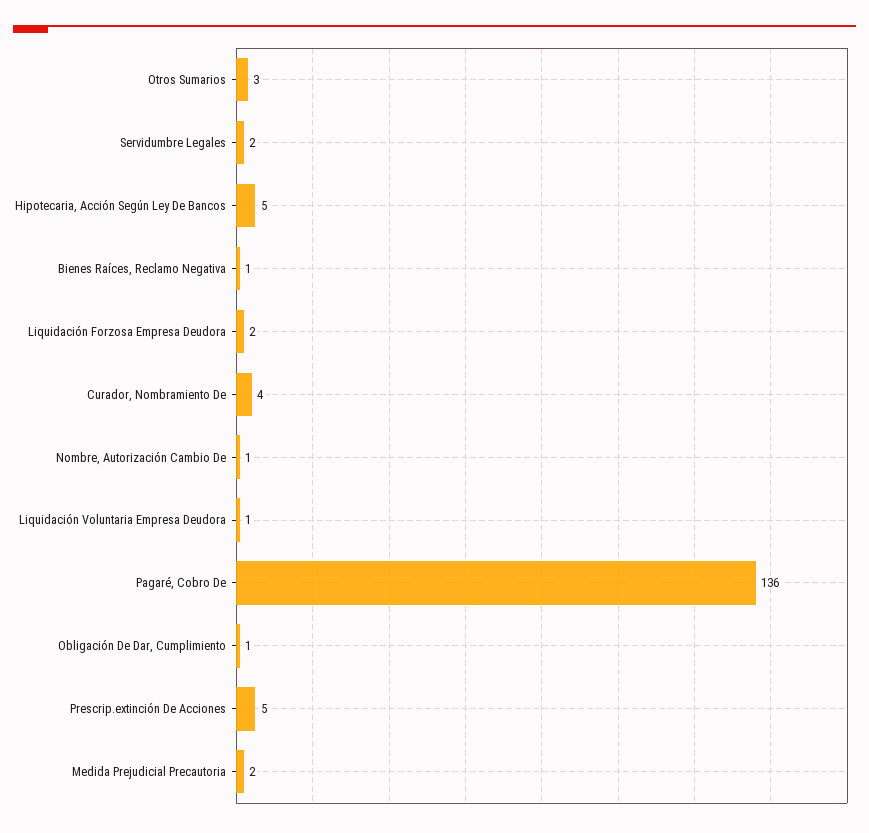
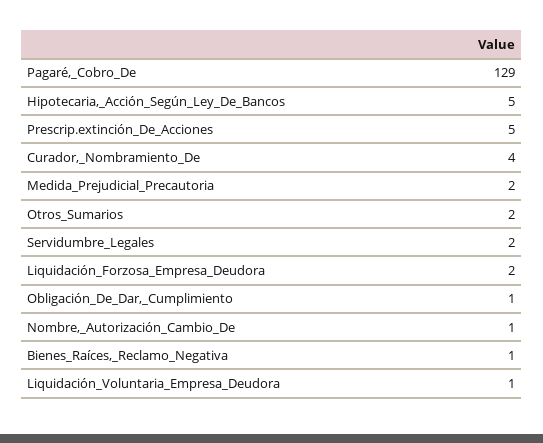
Otros Sumarios: 3 -> 2
Pagaré, Cobro De: 136 -> 129

